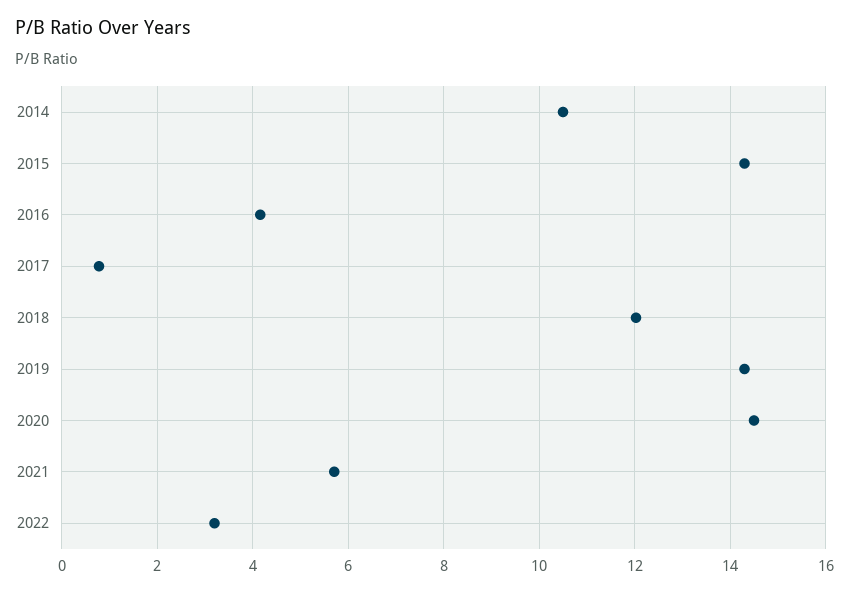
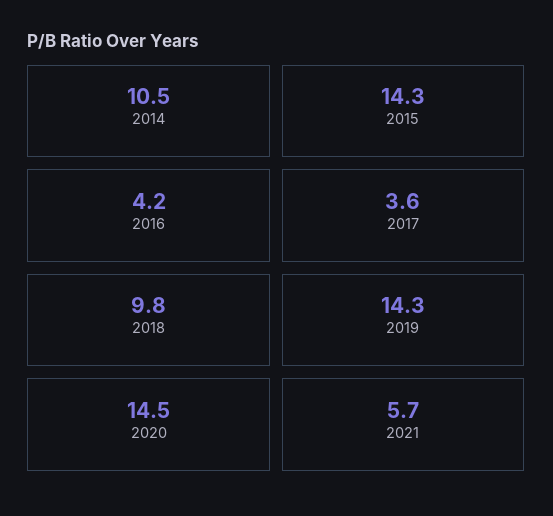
2017: 0.8 -> 3.6
2018: 12 -> 9.8
2022: 3.2 -> none

